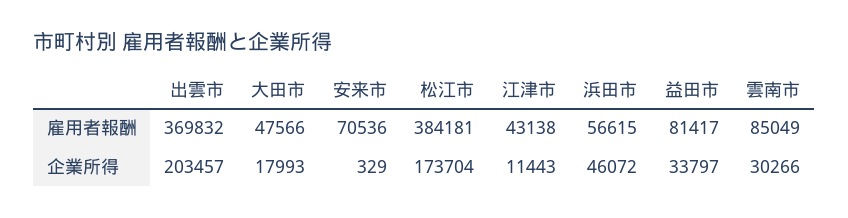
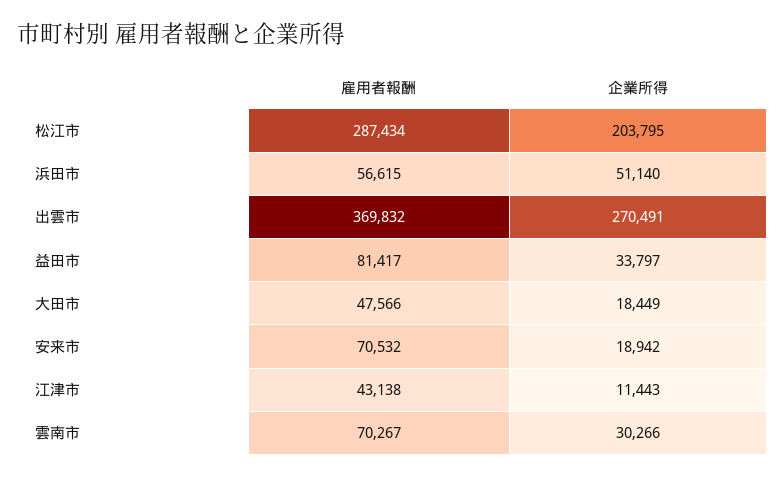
安来市, 雇用者報酬: 70536 -> 70532
松江市, 雇用者報酬: 384181 -> 287434
雲南市, 雇用者報酬: 85049 -> 70267
出雲市, 企業所得: 203457 -> 270491
大田市, 企業所得: 17993 -> 18449
安来市, 企業所得: 329 -> 18942
松江市, 企業所得: 173704 -> 203795
浜田市, 企業所得: 46072 -> 51140

